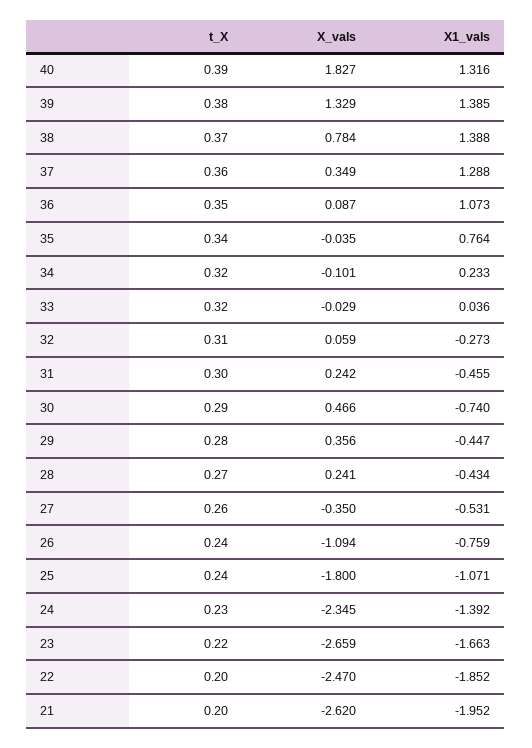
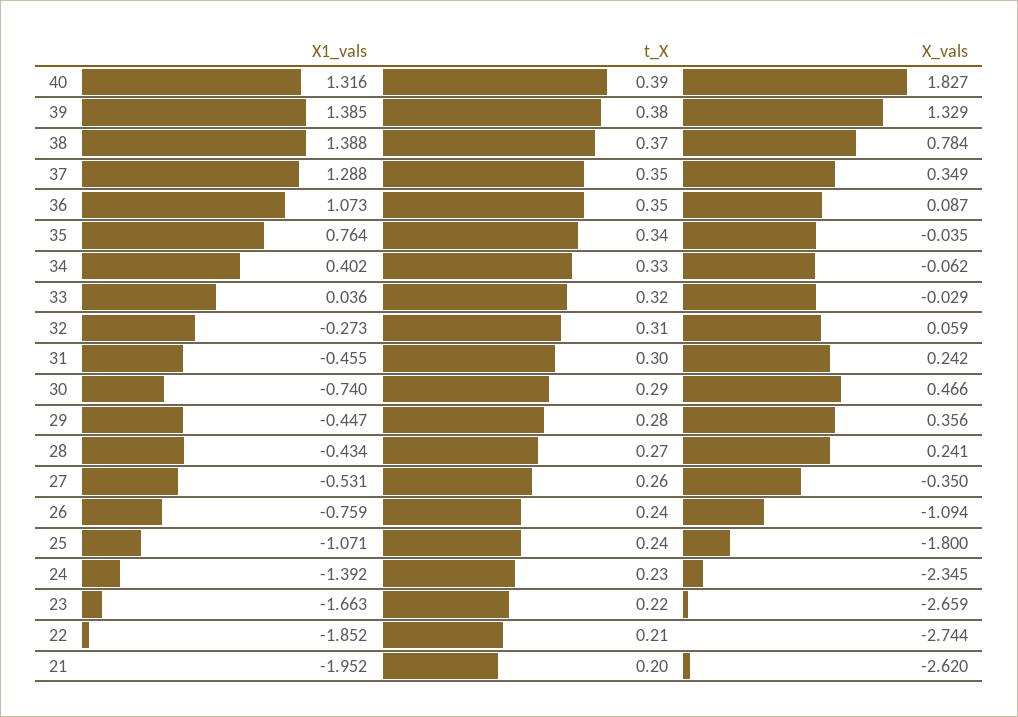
t_X, 37: 0.36 -> 0.35
t_X, 34: 0.32 -> 0.33
X_vals, 34: -0.101 -> -0.062
X1_vals, 34: 0.233 -> 0.402
t_X, 22: 0.2 -> 0.21
X_vals, 22: -2.47 -> -2.744

